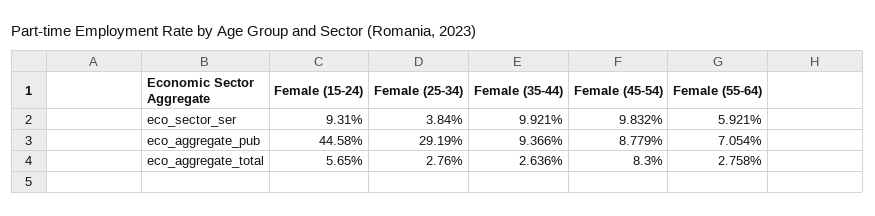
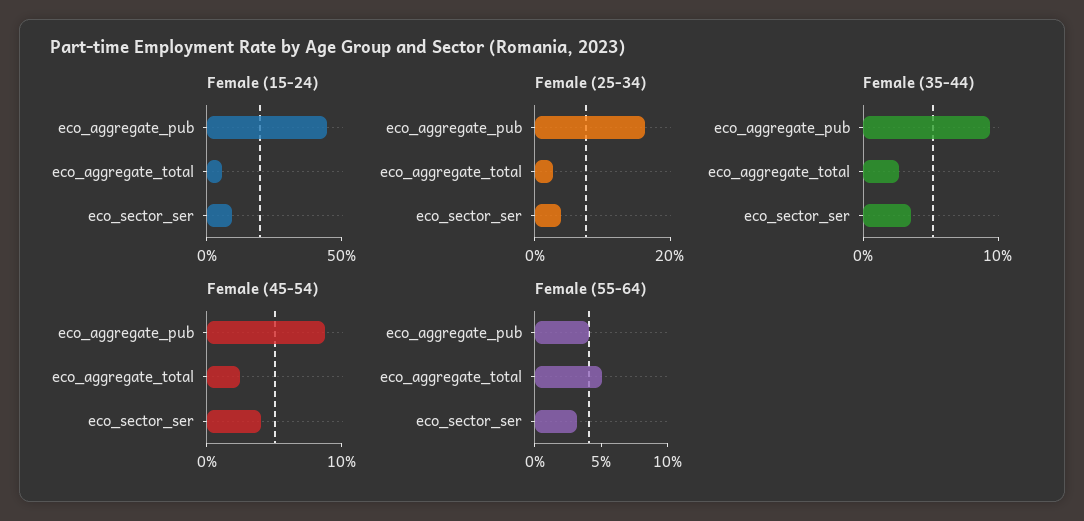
Female (35-44), eco_sector_ser: 9.921 -> 4
Female (45-54), eco_sector_ser: 9.832 -> 4
Female (55-64), eco_sector_ser: 5.921 -> 3
Female (25-34), eco_aggregate_pub: 29.19 -> 15
Female (55-64), eco_aggregate_pub: 7.054 -> 4
Female (45-54), eco_aggregate_total: 8.3 -> 2
Female (55-64), eco_aggregate_total: 2.758 -> 5

